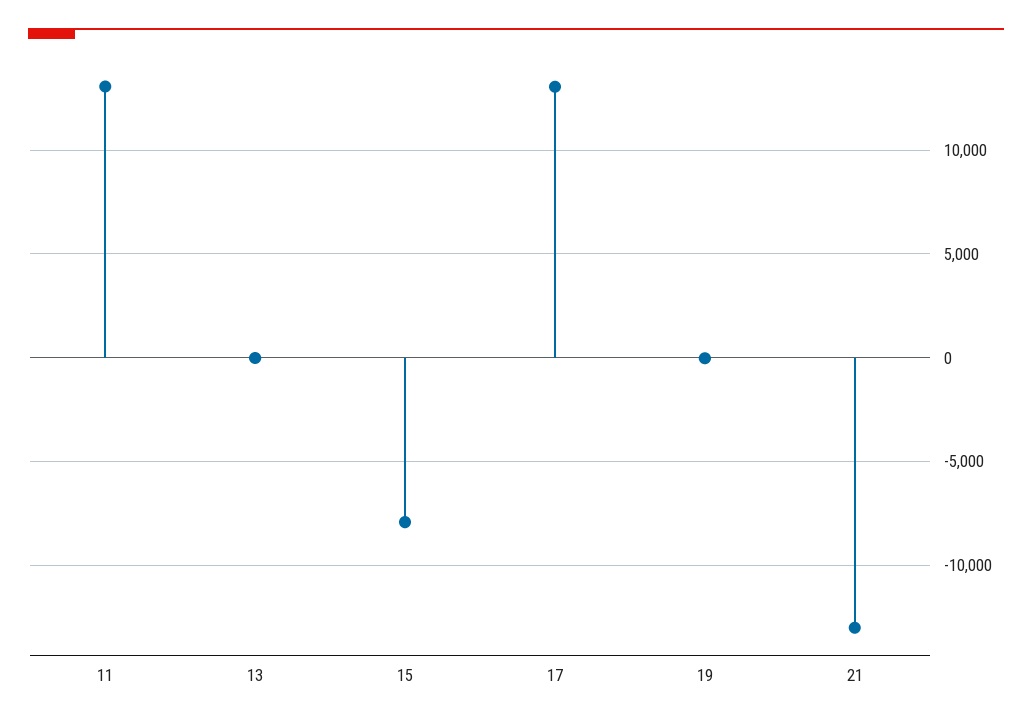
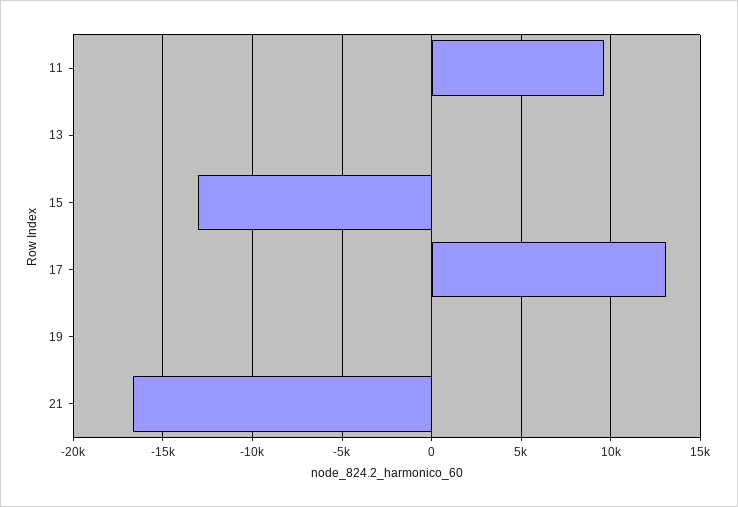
11: 13000 -> 9500
15: -8000 -> -13000
21: -13000 -> -16500

